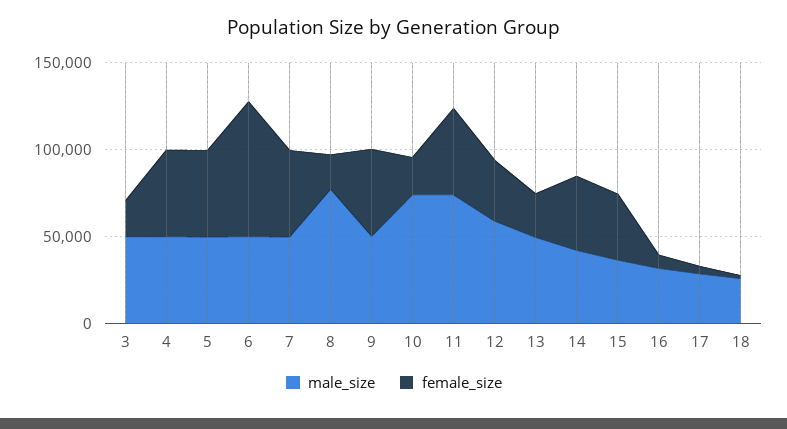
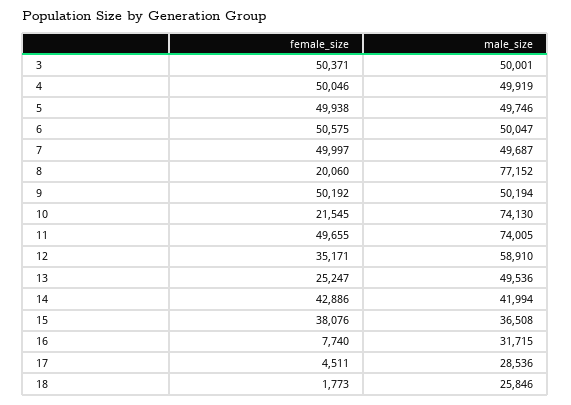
female_size, 3: 20000 -> 50371
female_size, 6: 80000 -> 50575

